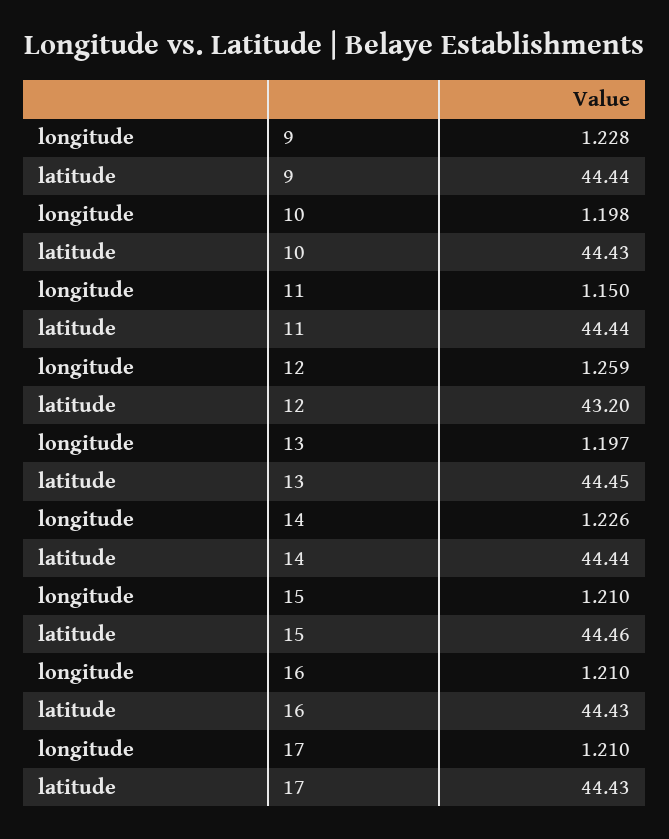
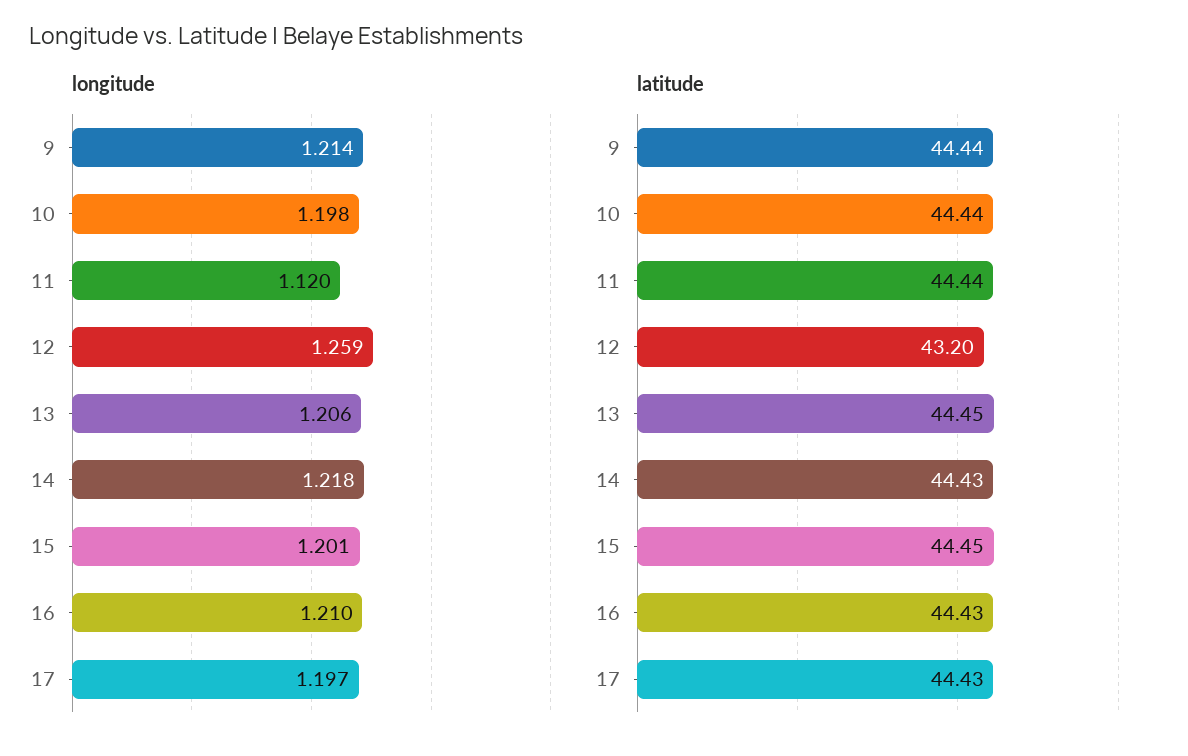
longitude, 9: 1.228 -> 1.214
latitude, 10: 44.43 -> 44.44
longitude, 11: 1.15 -> 1.12
longitude, 13: 1.197 -> 1.206
longitude, 14: 1.226 -> 1.218
latitude, 14: 44.44 -> 44.43
longitude, 15: 1.21 -> 1.201
latitude, 15: 44.46 -> 44.45
longitude, 17: 1.21 -> 1.197

